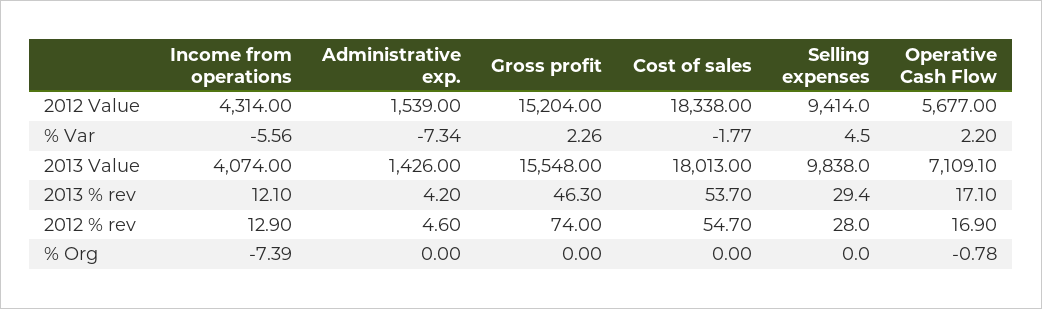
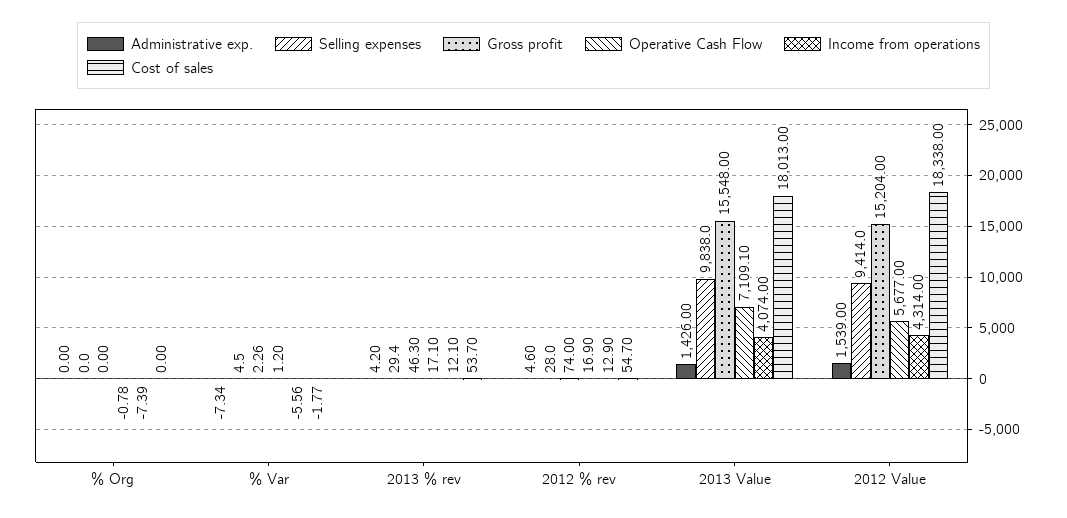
Operative Cash Flow, % Var: 2.2 -> 1.2

